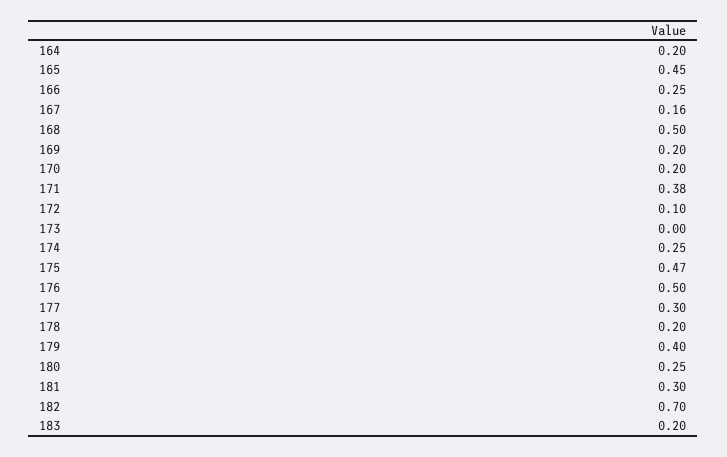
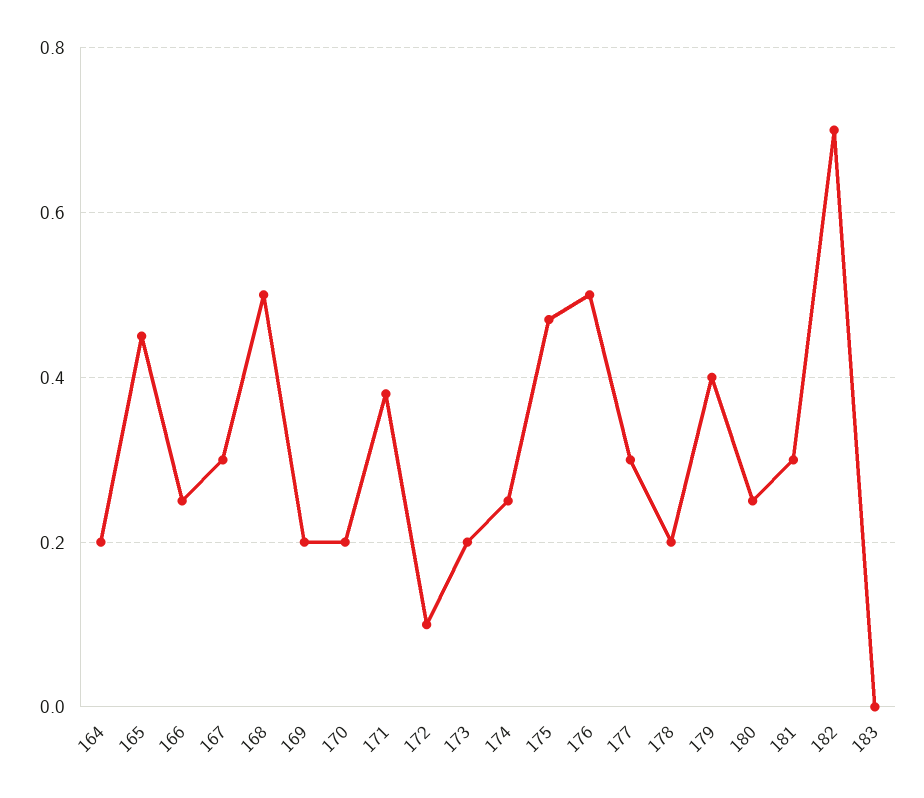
167: 0.16 -> 0.3
173: 0 -> 0.2
183: 0.2 -> 0

